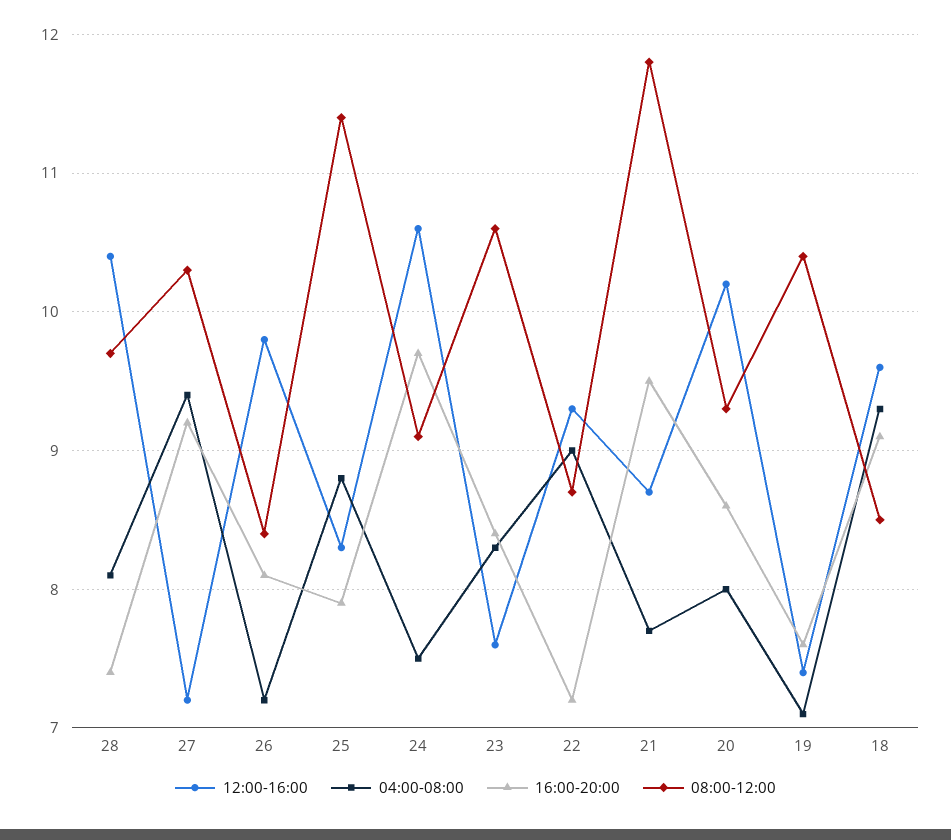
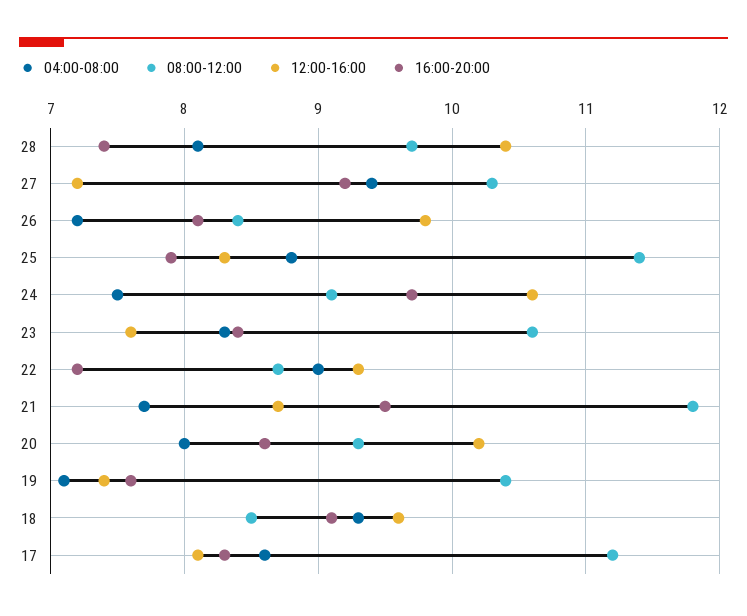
04:00-08:00, 17: none -> 8.6
08:00-12:00, 17: none -> 11.2
12:00-16:00, 17: none -> 8.1
16:00-20:00, 17: none -> 8.3

